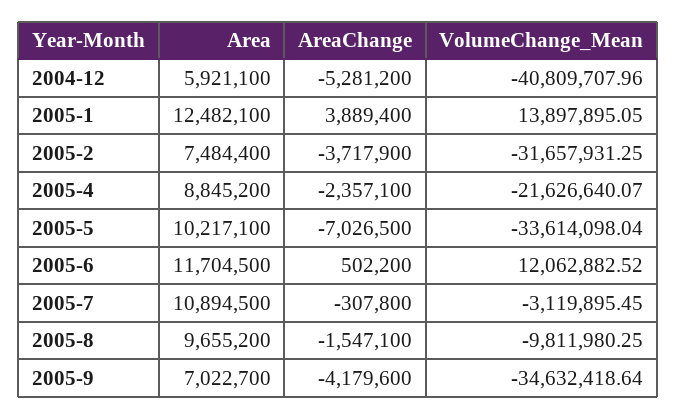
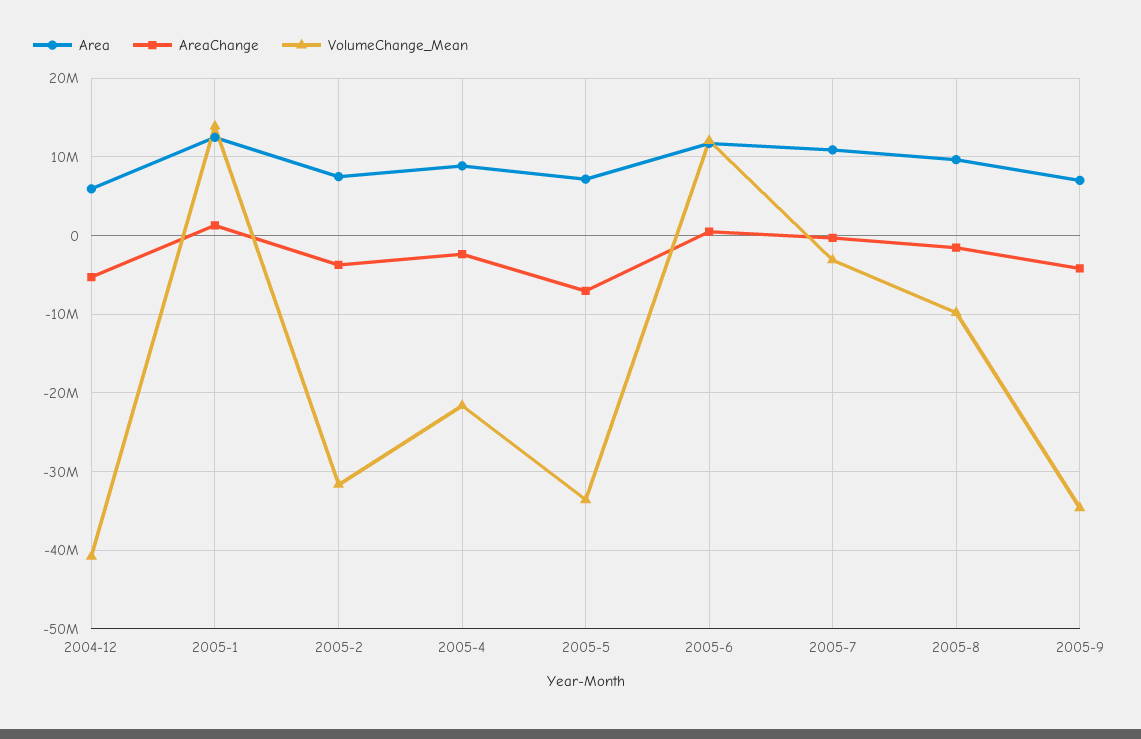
AreaChange, 2005-1: 3889400 -> 1000000
Area, 2005-5: 10217100 -> 7000000

